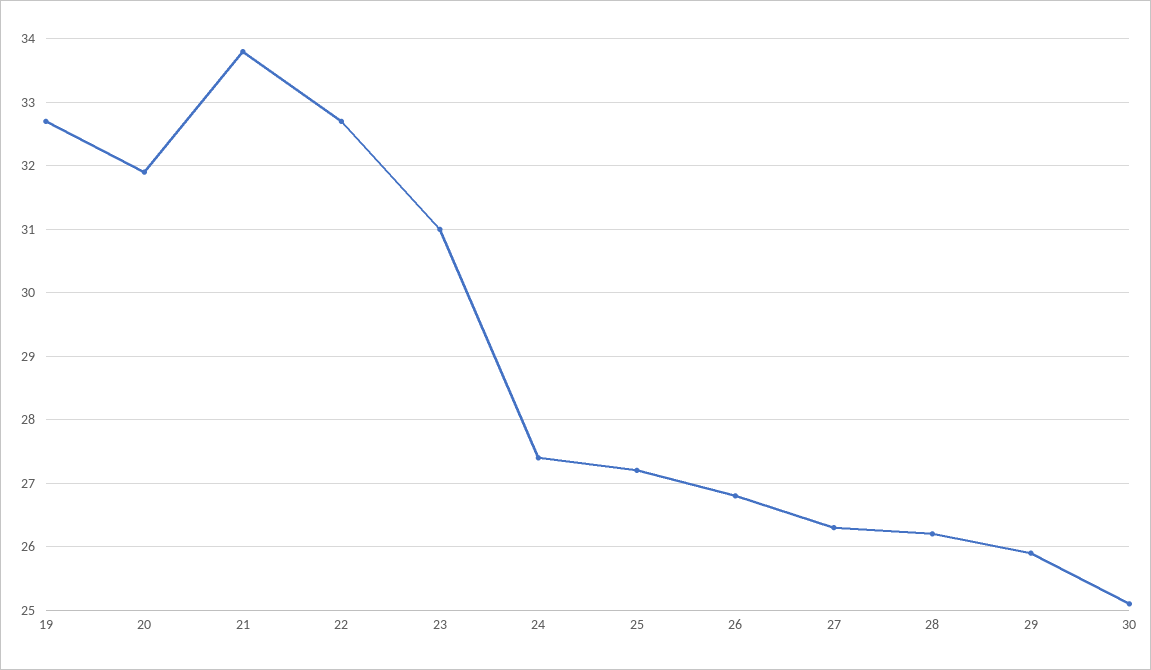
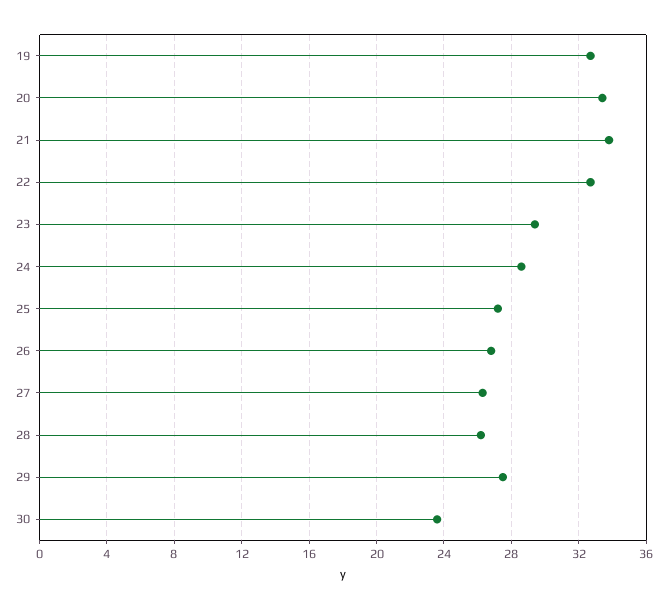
20: 31.9 -> 33.5
23: 31 -> 29.5
24: 27.4 -> 28.5
29: 25.9 -> 27.5
30: 25.1 -> 23.5

